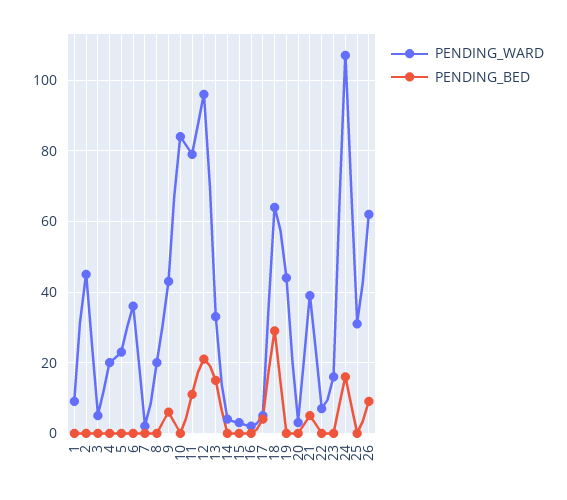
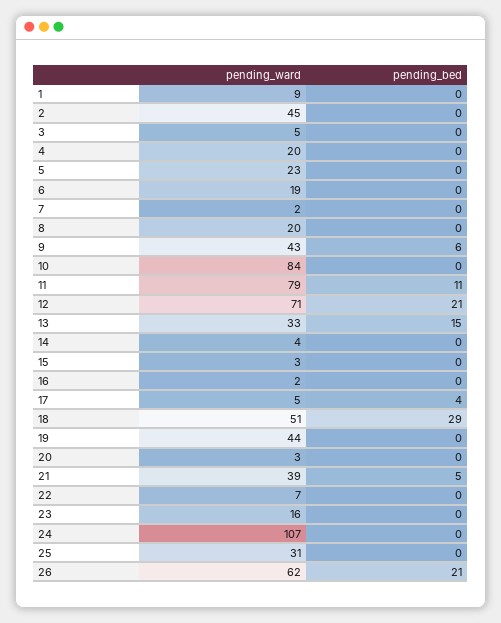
PENDING_WARD, 6: 35 -> 19
PENDING_WARD, 12: 95 -> 71
PENDING_WARD, 18: 65 -> 51
PENDING_BED, 24: 15 -> 0
PENDING_BED, 26: 10 -> 21

